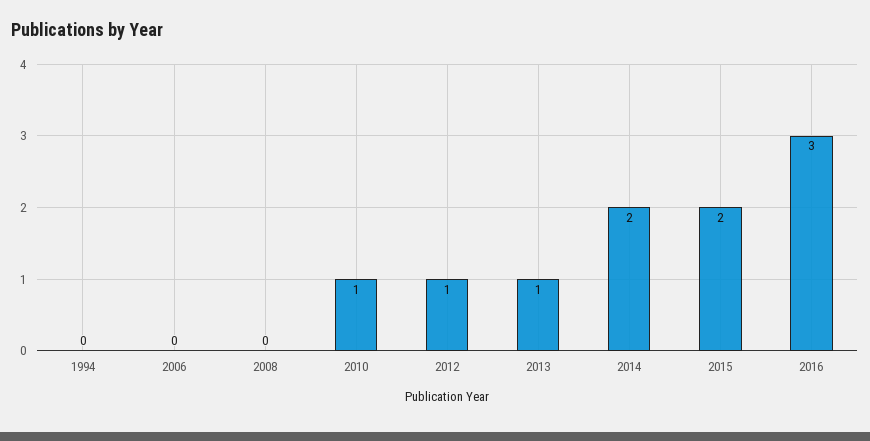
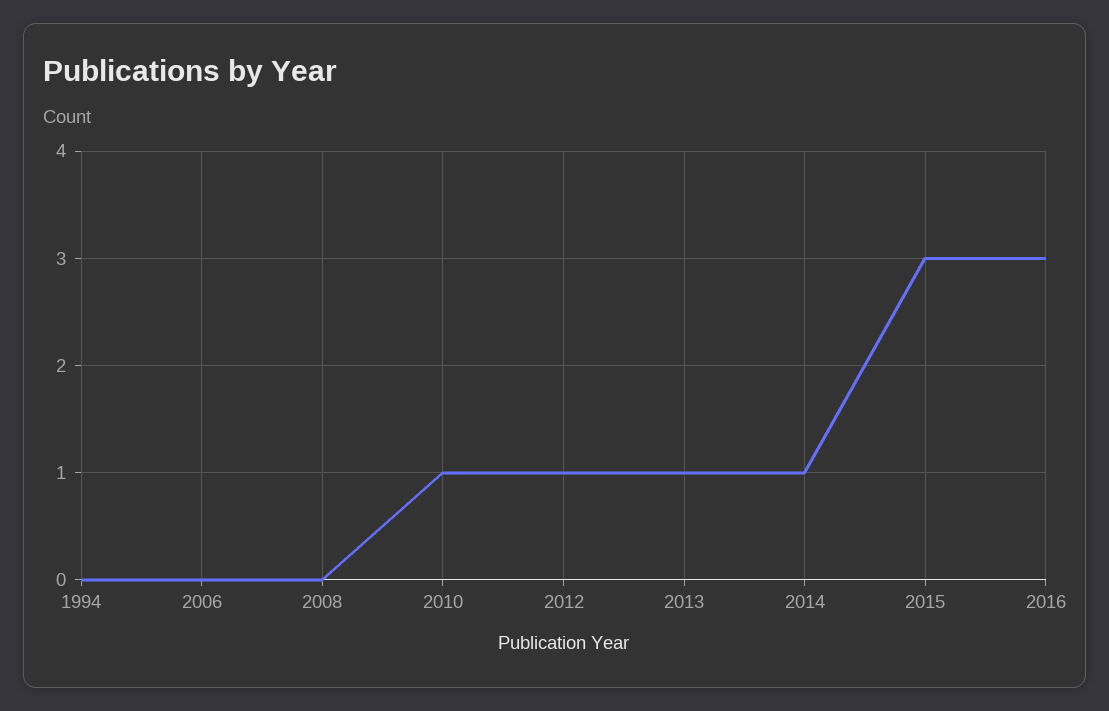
2014: 2 -> 1
2015: 2 -> 3

